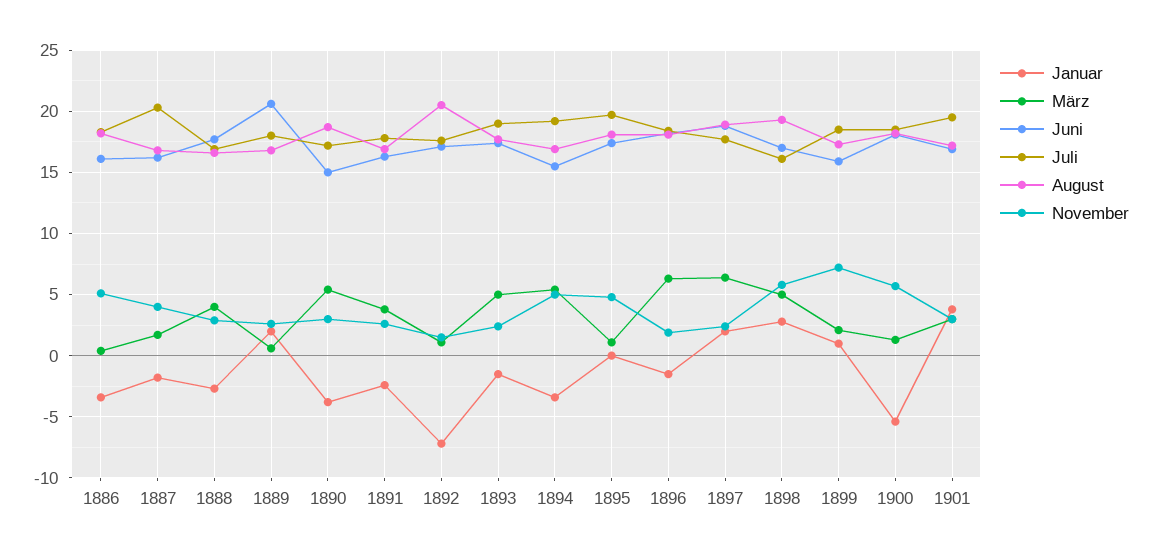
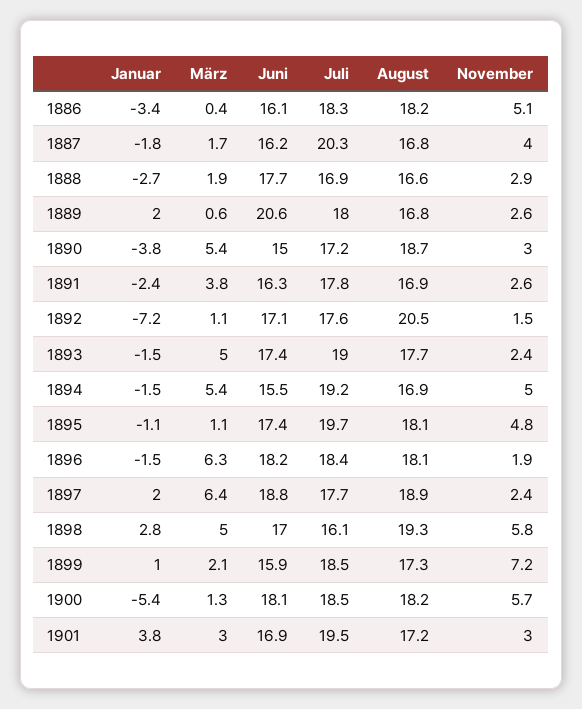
März, 1888: 4 -> 1.9
Januar, 1894: -3.5 -> -1.5
Januar, 1895: 0 -> -1.1

